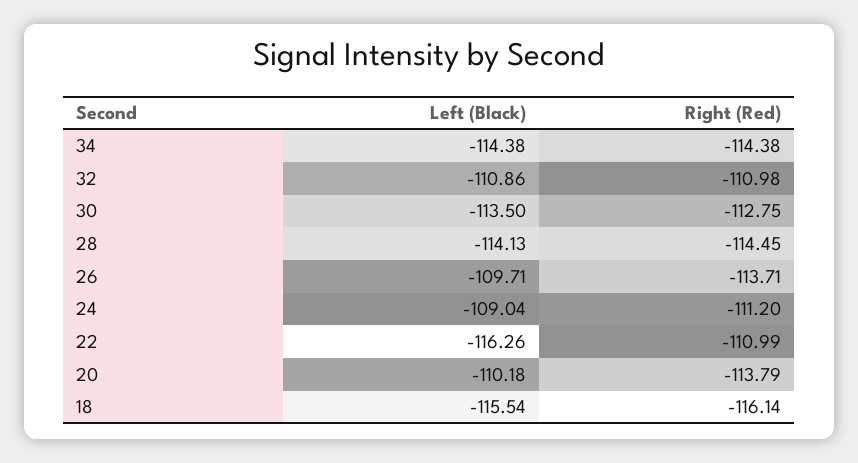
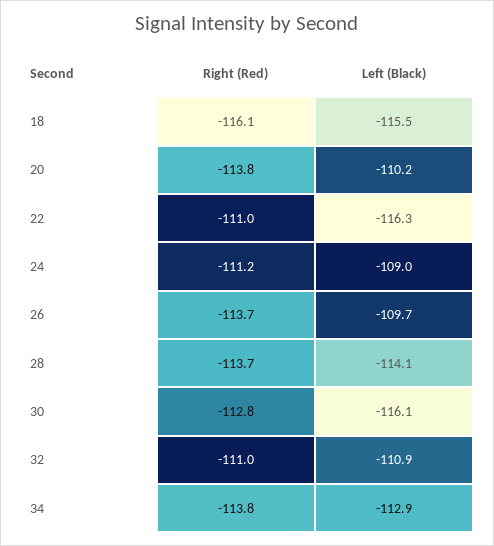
Left (Black), 34: -114.38 -> -112.9
Right (Red), 34: -114.38 -> -113.8
Left (Black), 30: -113.5 -> -116.1
Right (Red), 28: -114.45 -> -113.7

